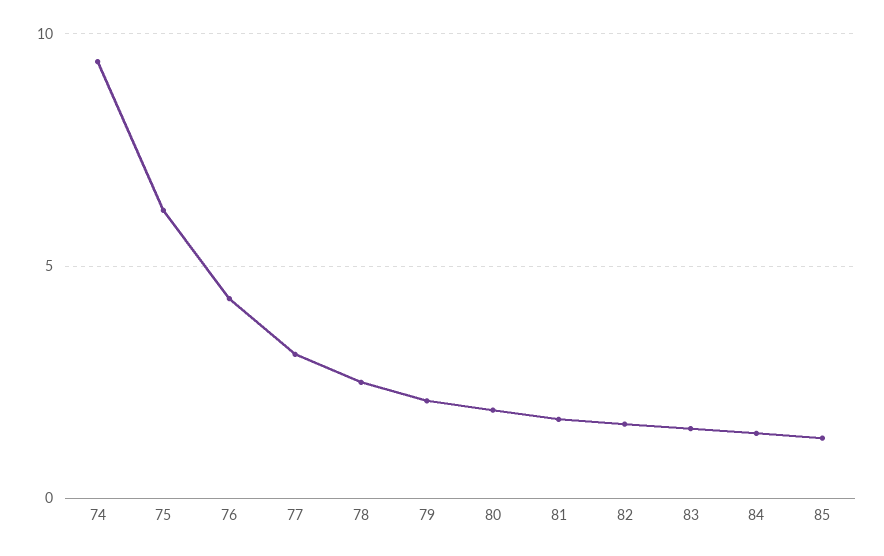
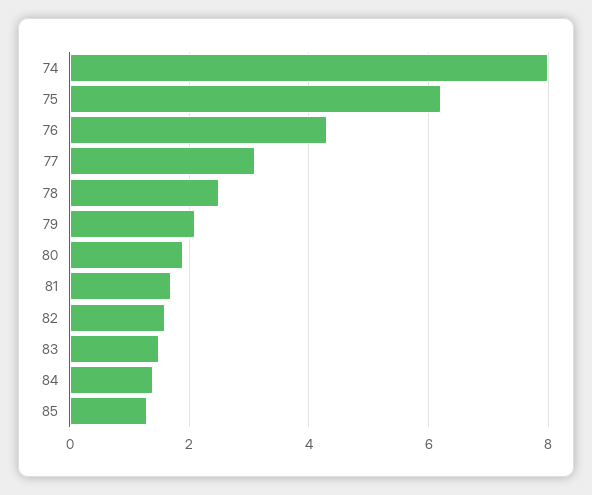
74: 9.5 -> 8

